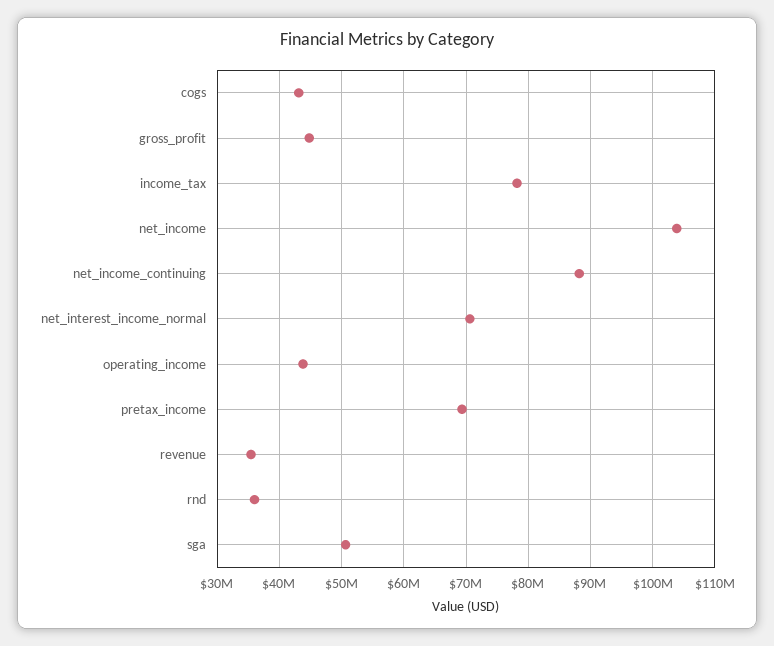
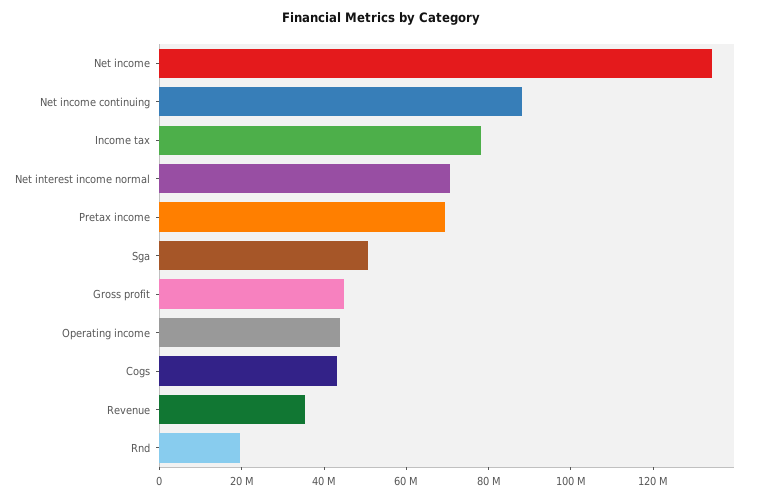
net_income: 104000000 -> 135000000
rnd: 36000000 -> 20000000

